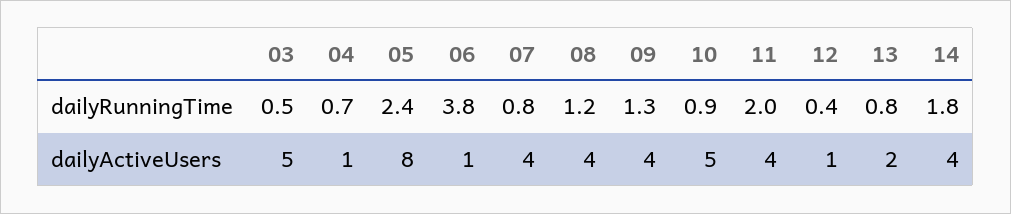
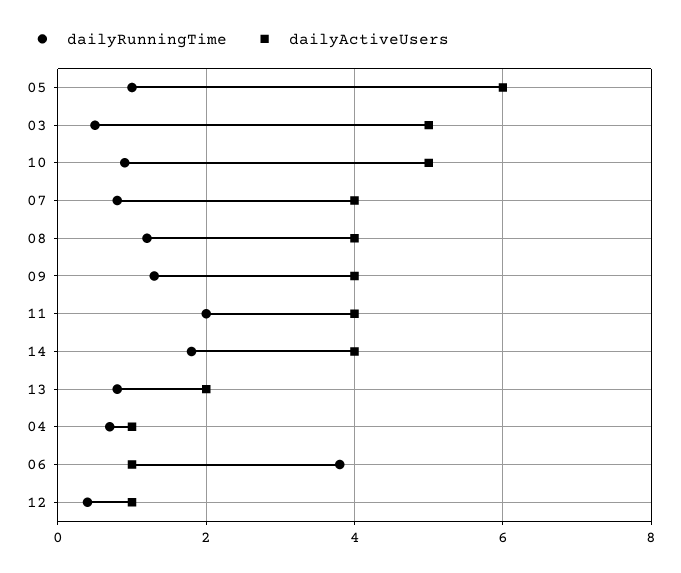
dailyRunningTime, 05: 2.4 -> 1
dailyActiveUsers, 05: 8 -> 6

